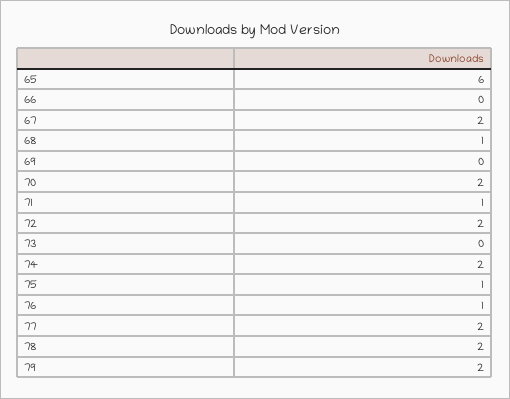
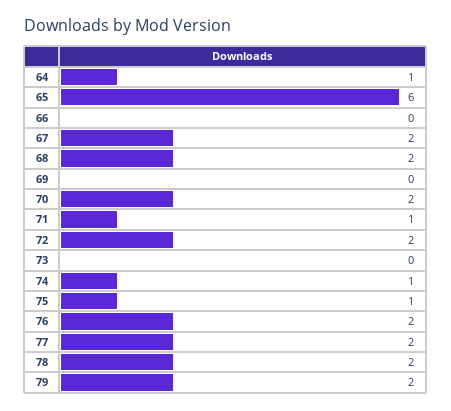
68: 1 -> 2
74: 2 -> 1
76: 1 -> 2
64: none -> 1

